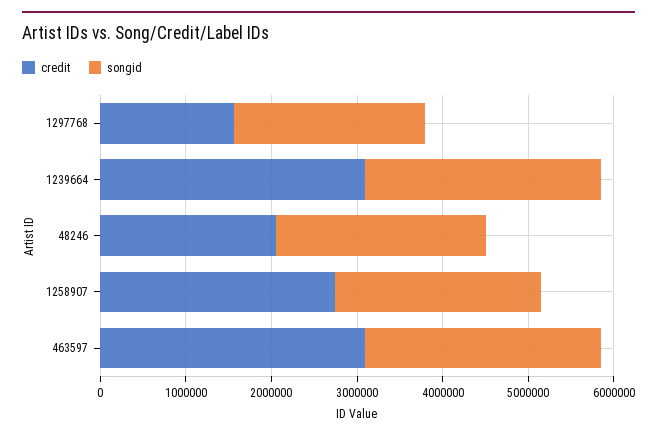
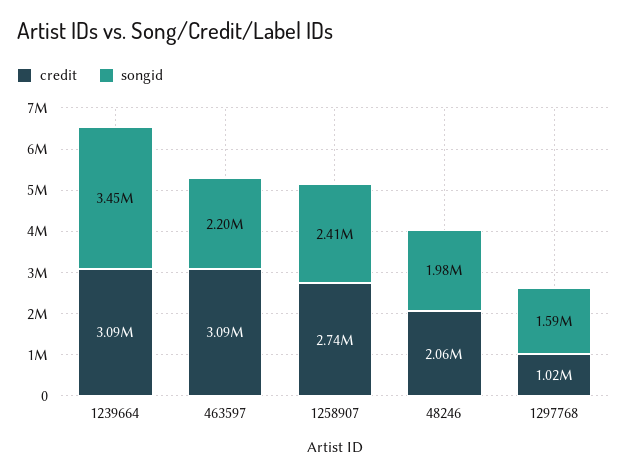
credit, 1297768: 1600000 -> 1020000
songid, 1297768: 2200000 -> 1590000
songid, 1239664: 2800000 -> 3450000
songid, 48246: 2400000 -> 1980000
songid, 463597: 2800000 -> 2200000

